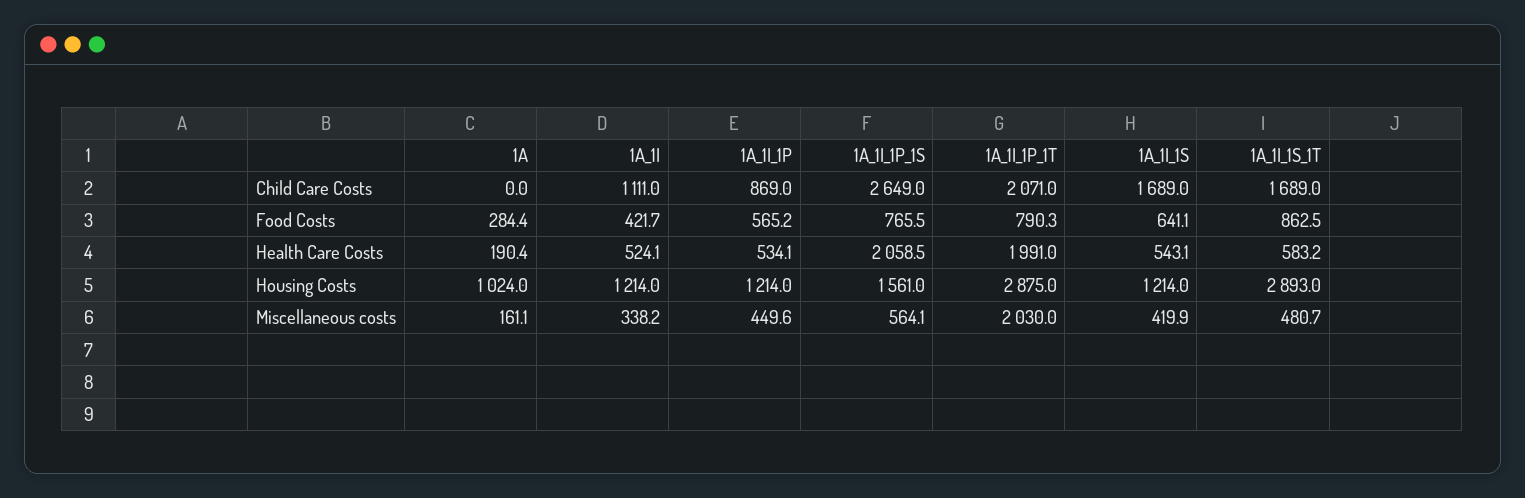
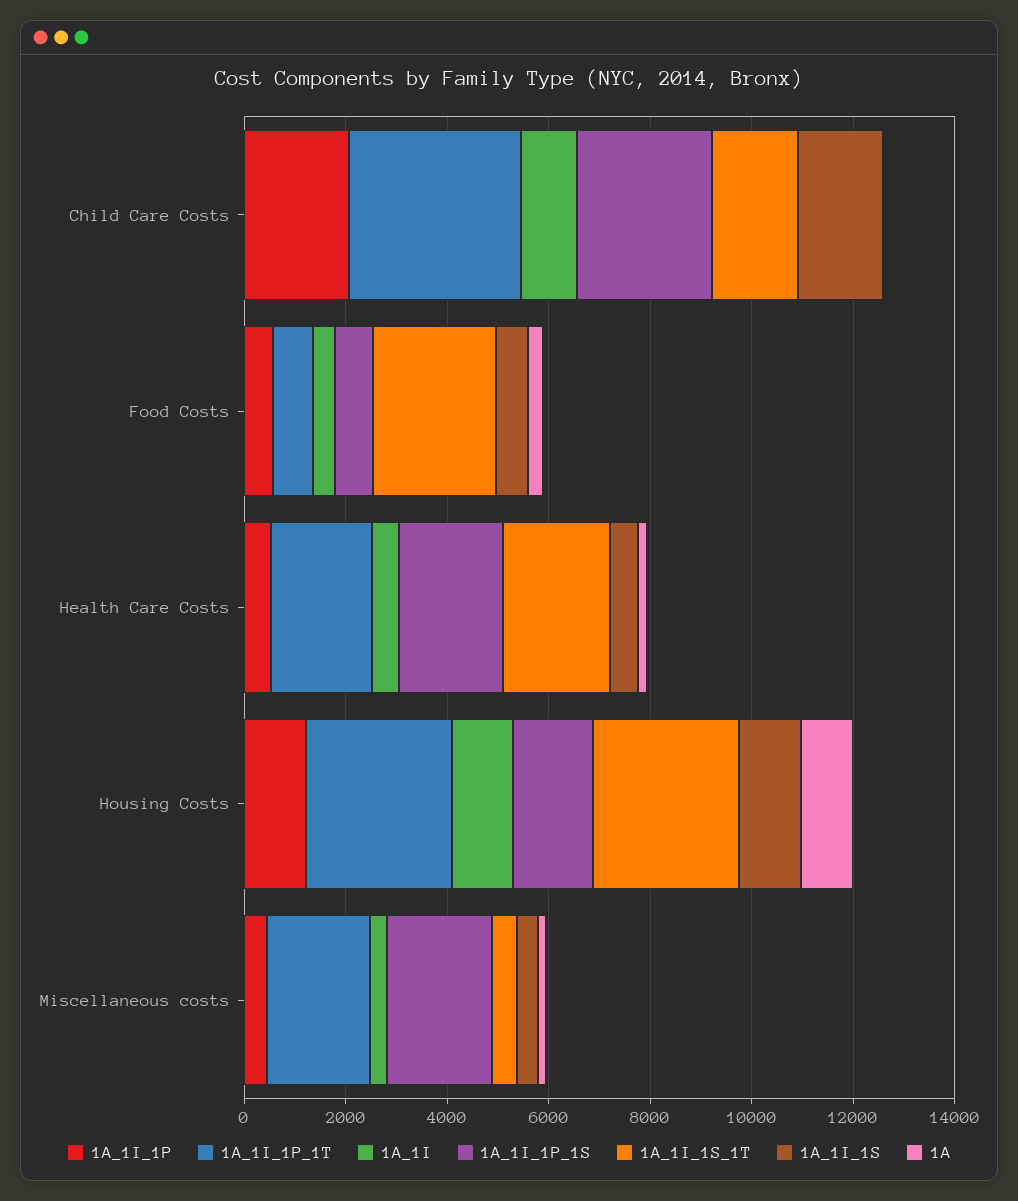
1A_1I_1P, Child Care Costs: 869 -> 2000
1A_1I_1P_1T, Child Care Costs: 2071 -> 3500
1A_1I_1S_1T, Food Costs: 862.5 -> 2500
1A_1I_1S_1T, Health Care Costs: 583.2 -> 2000
1A_1I_1P_1S, Miscellaneous costs: 564.1 -> 2000

